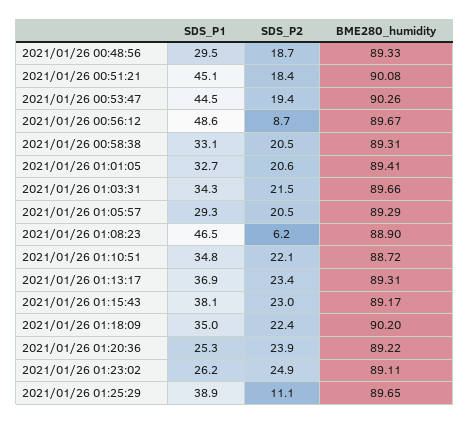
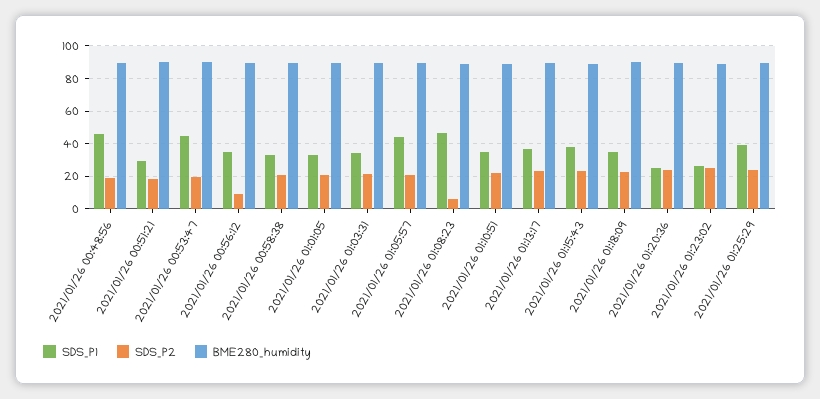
SDS_P1, 2021/01/26 00:48:56: 29.5 -> 45
SDS_P1, 2021/01/26 00:51:21: 45.1 -> 30
SDS_P1, 2021/01/26 00:56:12: 48.6 -> 35
SDS_P1, 2021/01/26 01:05:57: 29.3 -> 45
SDS_P2, 2021/01/26 01:25:29: 11.1 -> 25

